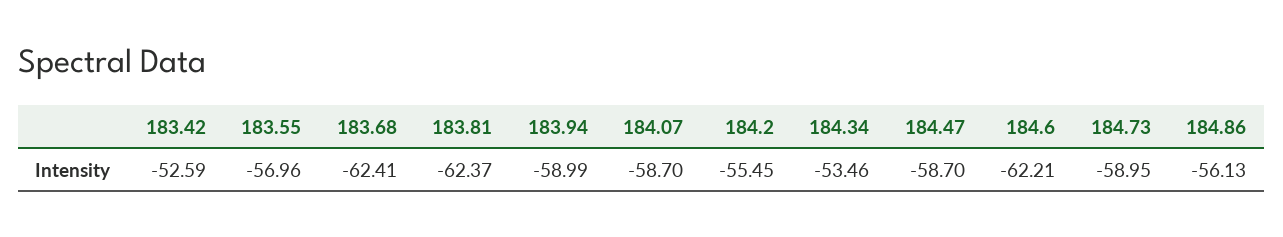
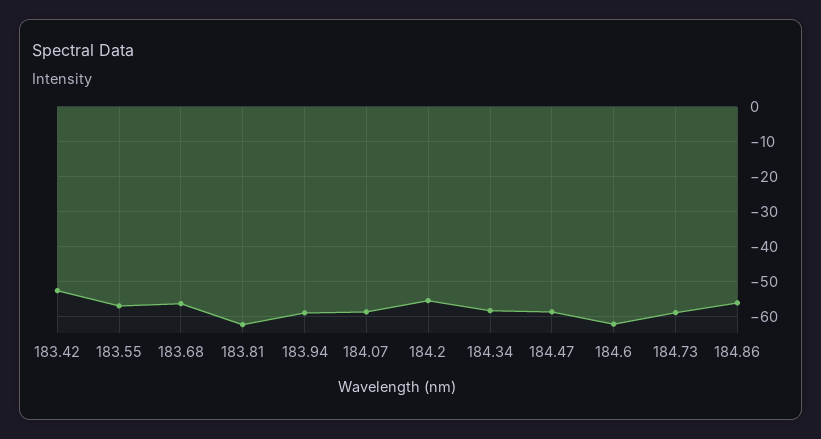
183.68: -62.41 -> -56
184.34: -53.46 -> -58

